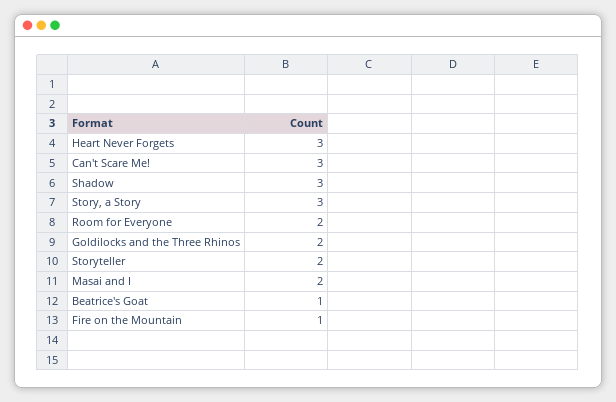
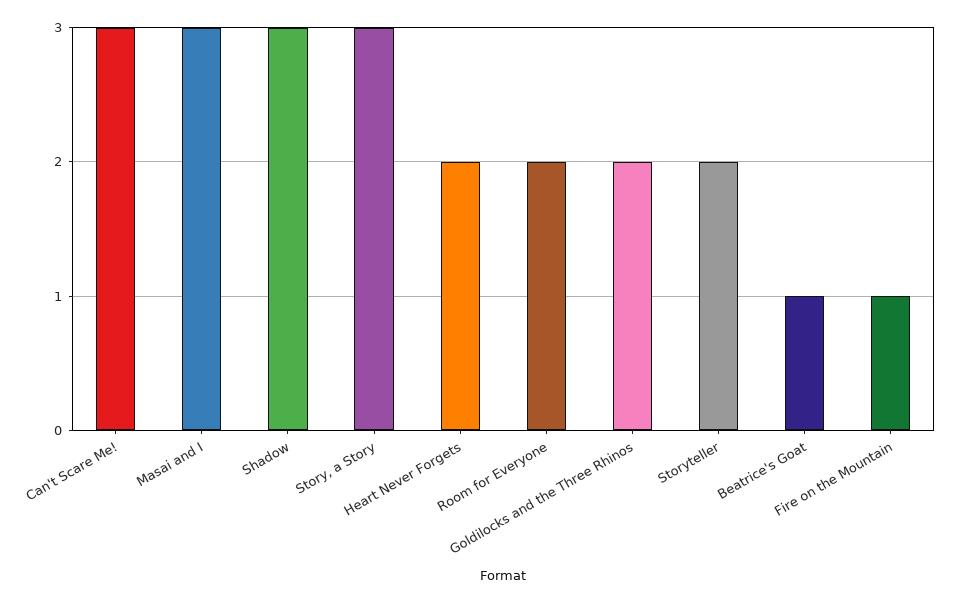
Heart Never Forgets: 3 -> 2
Masai and I: 2 -> 3

